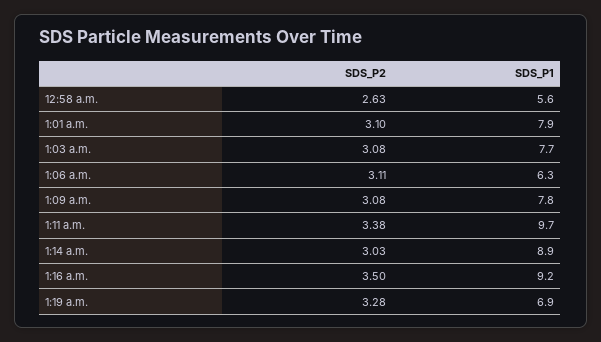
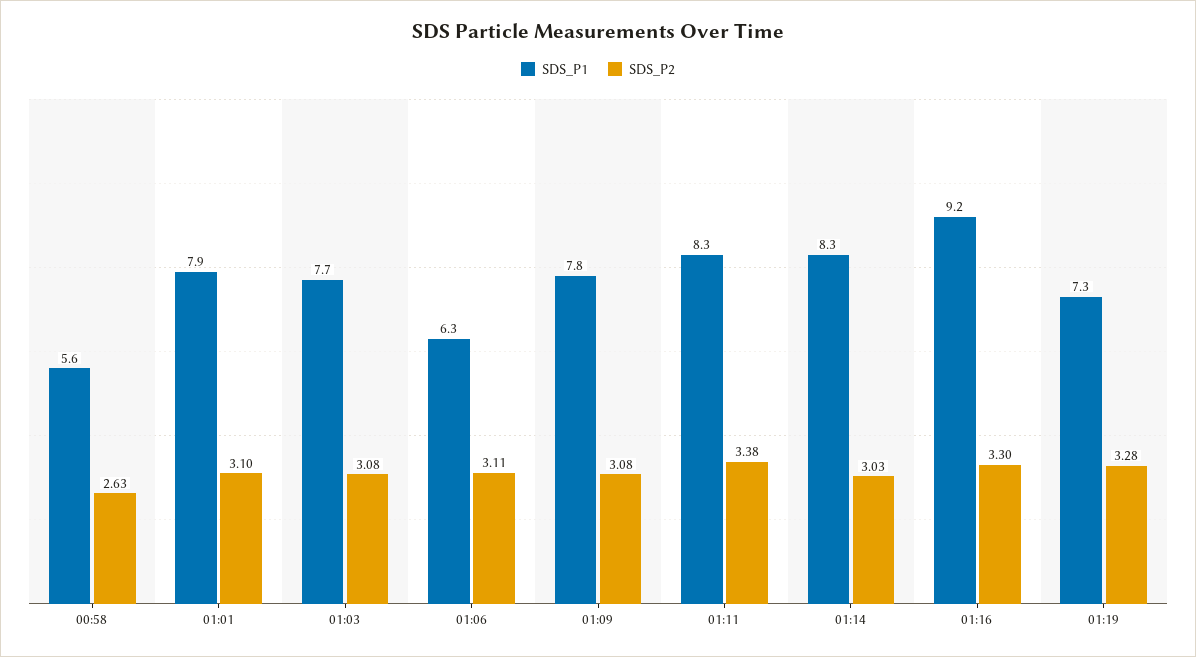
SDS_P1, 1:11 a.m.: 9.7 -> 8.3
SDS_P1, 1:14 a.m.: 8.9 -> 8.3
SDS_P2, 1:16 a.m.: 3.5 -> 3.3
SDS_P1, 1:19 a.m.: 6.9 -> 7.3

